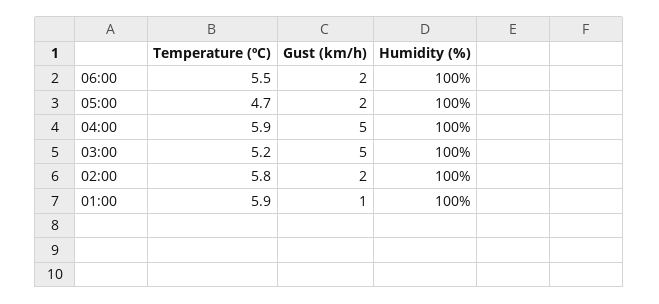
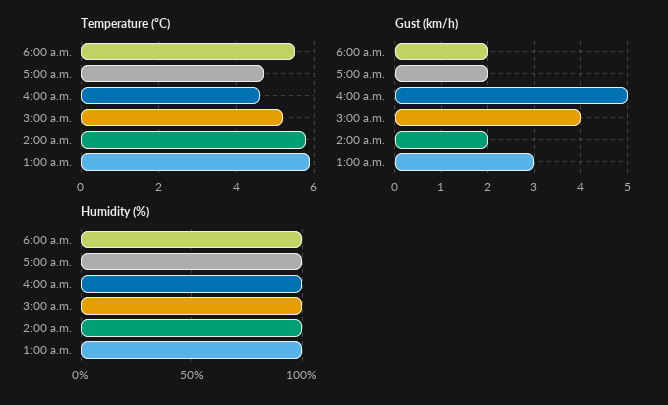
Temperature (ºC), 04:00: 5.9 -> 4.5
Gust (km/h), 03:00: 5 -> 4
Gust (km/h), 01:00: 1 -> 3

